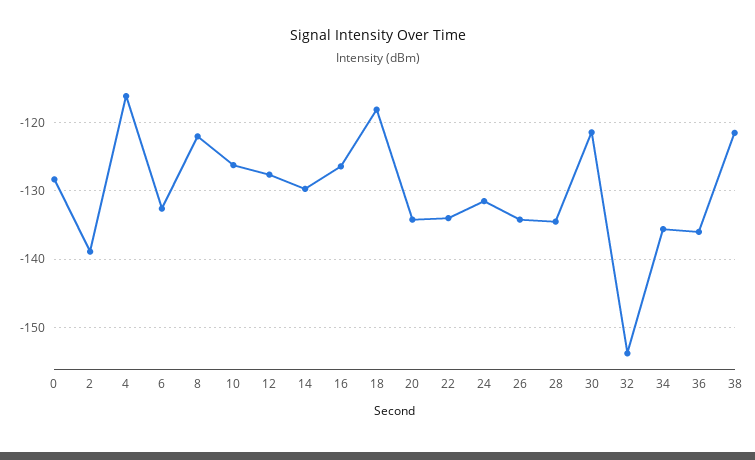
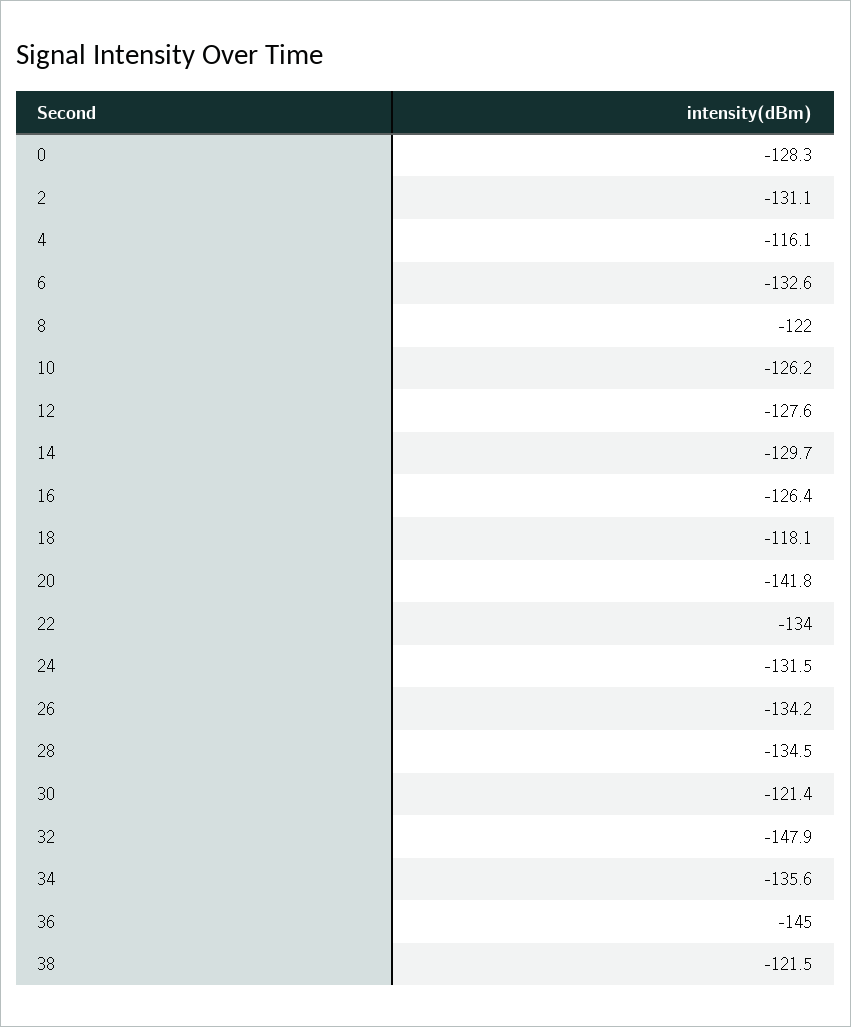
2: -139 -> -131.1
20: -134 -> -141.8
32: -154 -> -147.9
36: -136 -> -145

